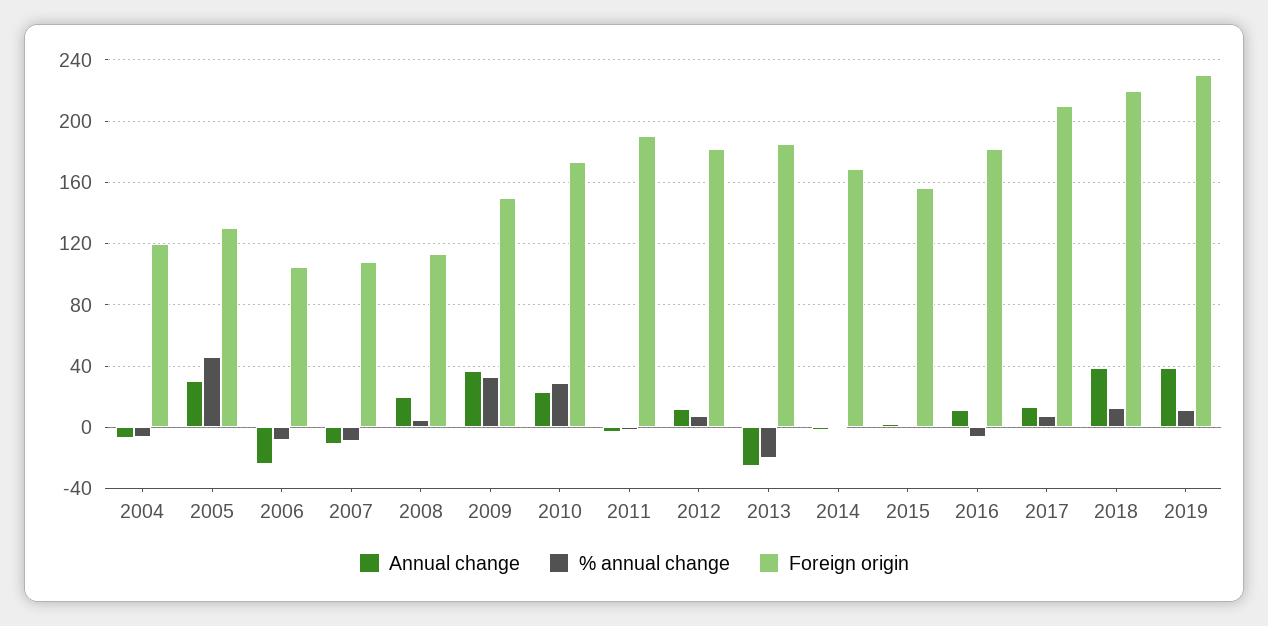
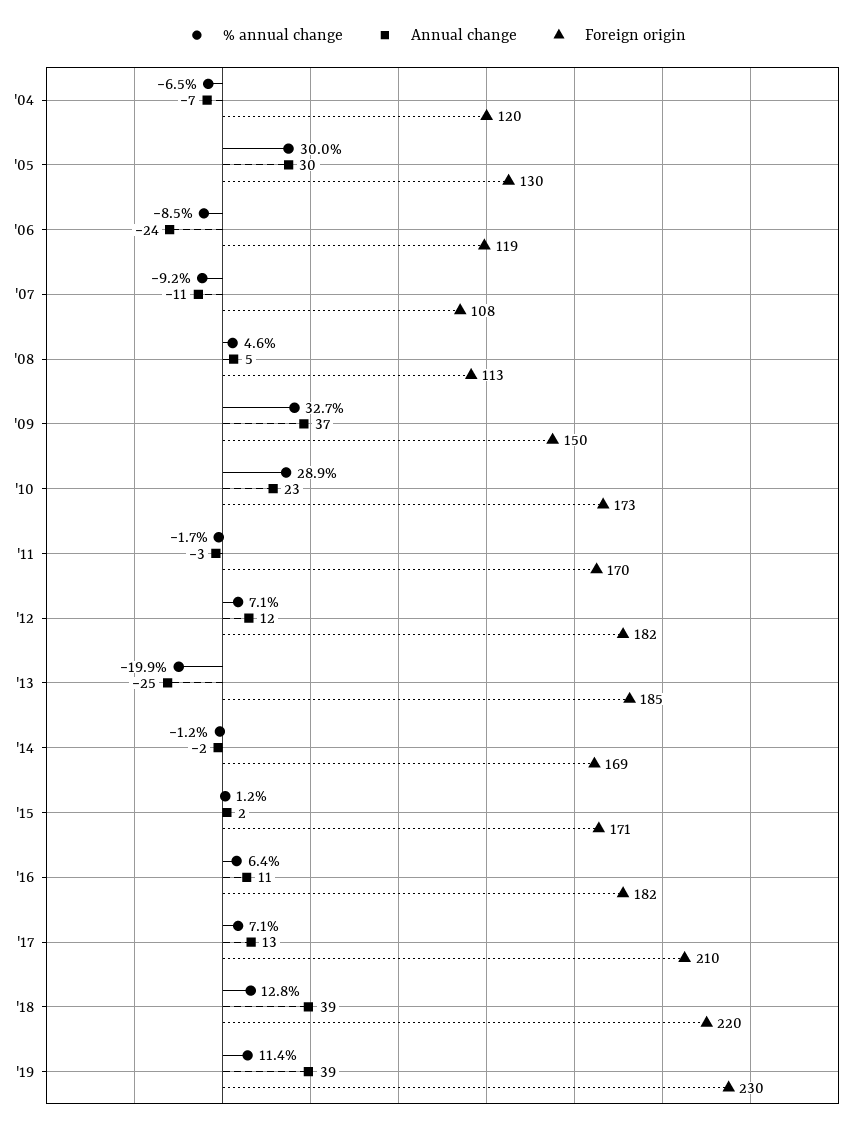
% annual change, 2005: 45 -> 30
Foreign origin, 2006: 105 -> 119
Annual change, 2008: 20 -> 5
Foreign origin, 2011: 190 -> 170
Foreign origin, 2015: 155 -> 171
% annual change, 2016: -5 -> 6.4

